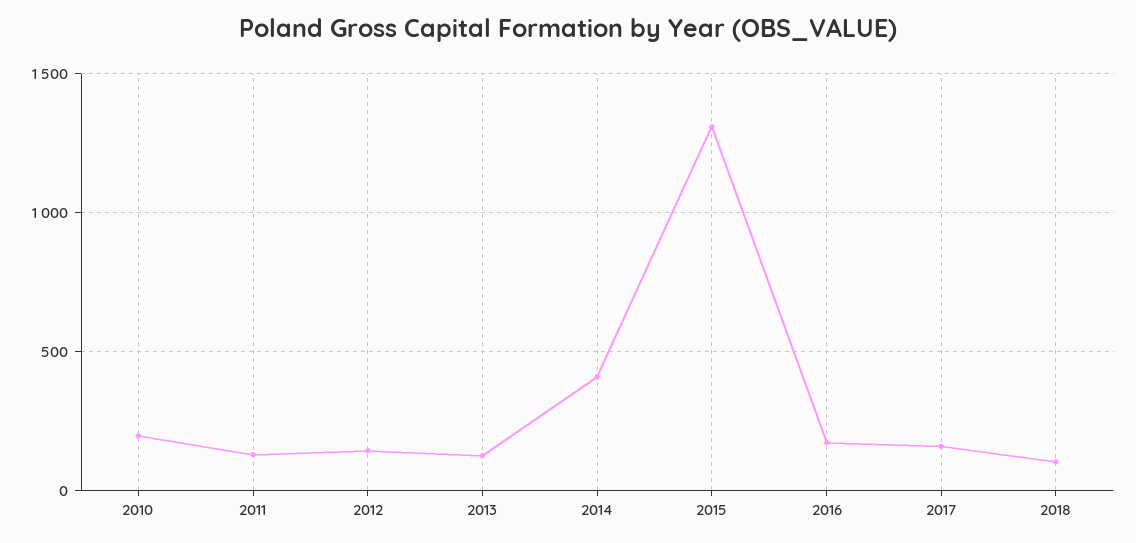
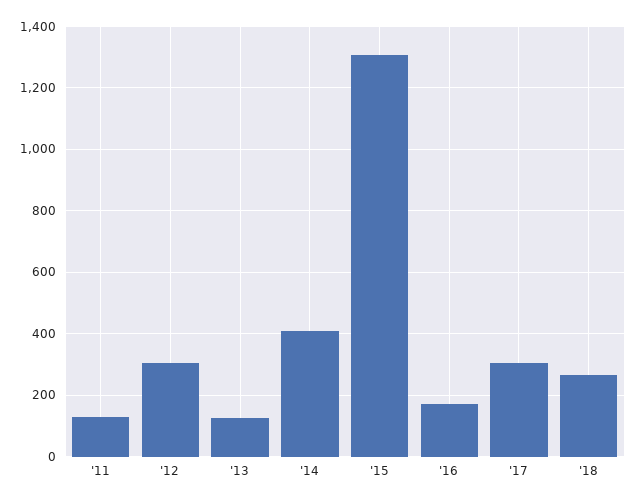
2010: 200 -> none
2012: 150 -> 300
2017: 150 -> 300
2018: 100 -> 260

